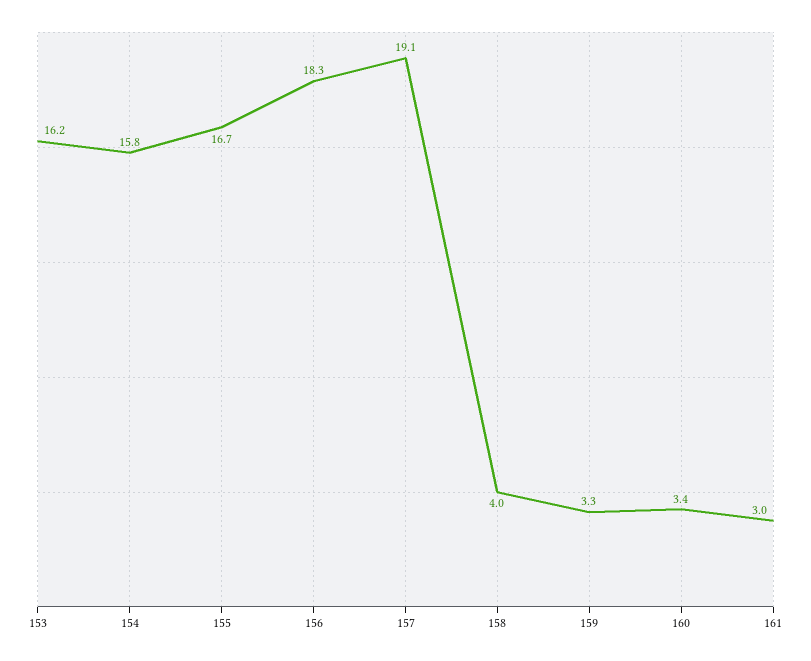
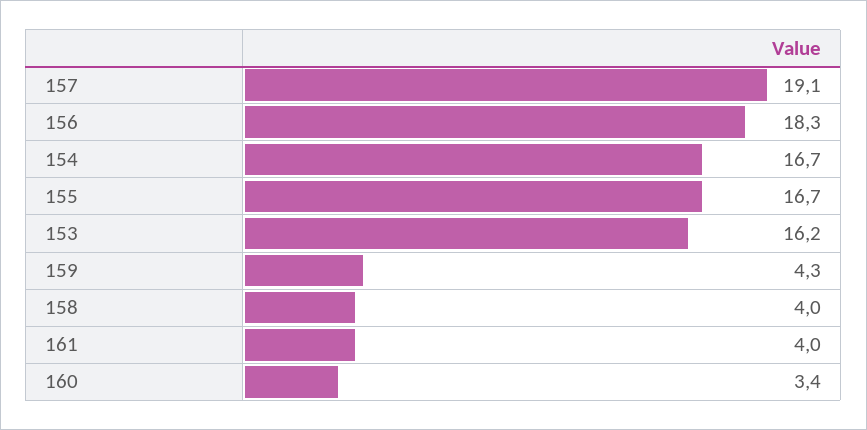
154: 15.8 -> 16.7
159: 3.3 -> 4.3
161: 3 -> 4

